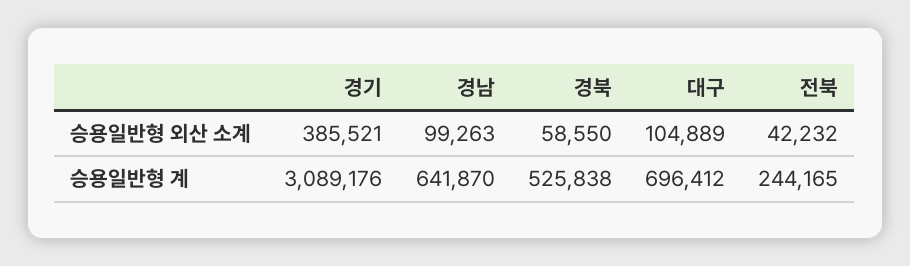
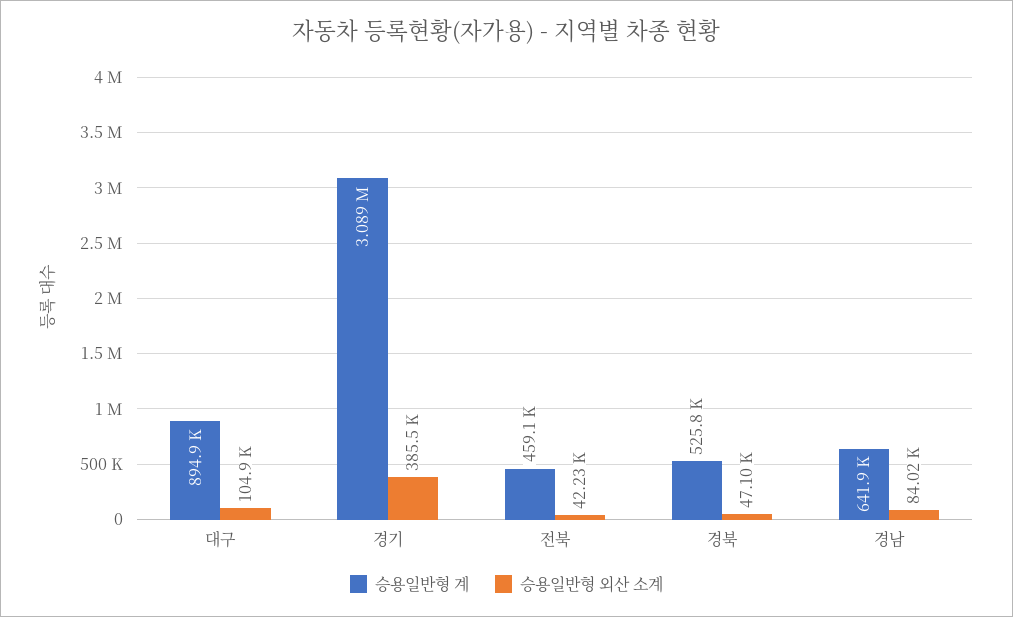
승용일반형 외산 소계, 경남: 99263 -> 84020
승용일반형 외산 소계, 경북: 58550 -> 47100
승용일반형 계, 대구: 696412 -> 894900
승용일반형 계, 전북: 244165 -> 459100

